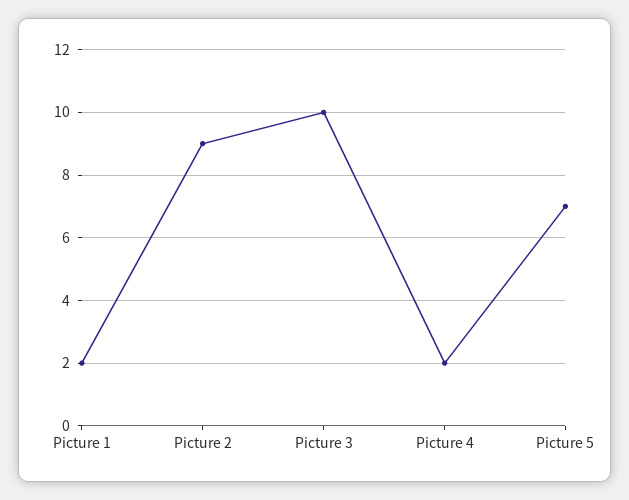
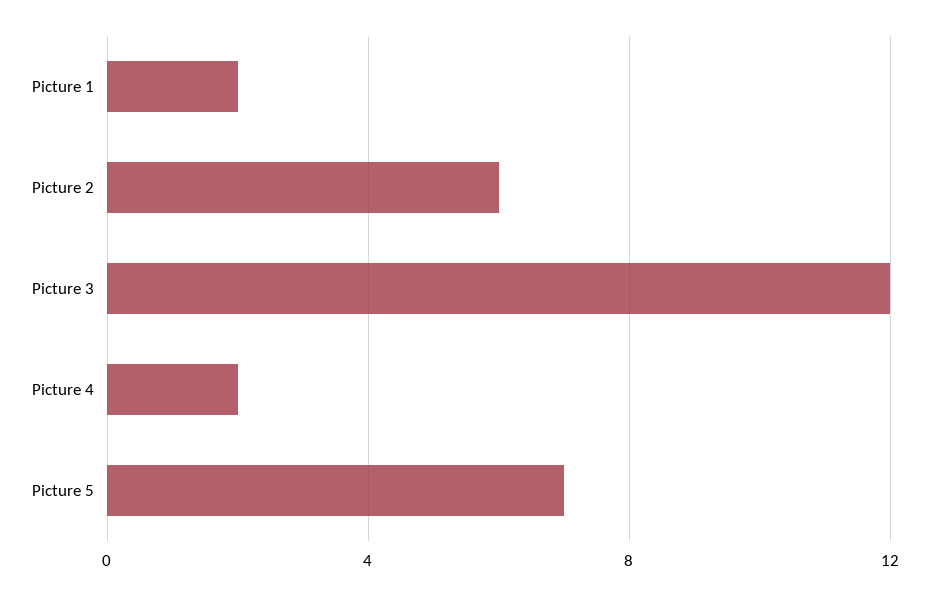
Picture 2: 9 -> 6
Picture 3: 10 -> 12

